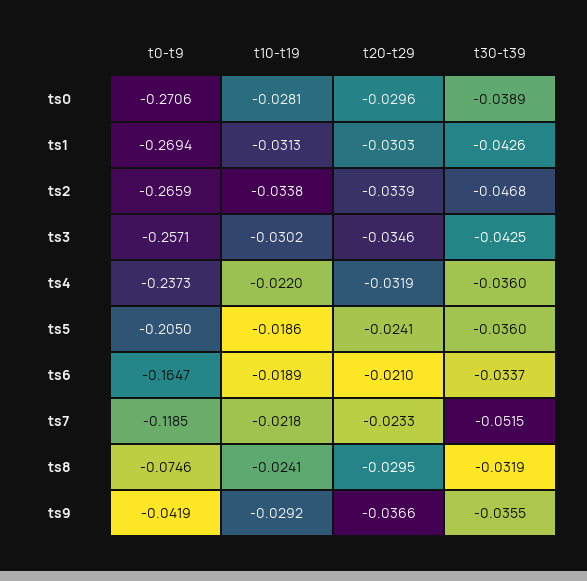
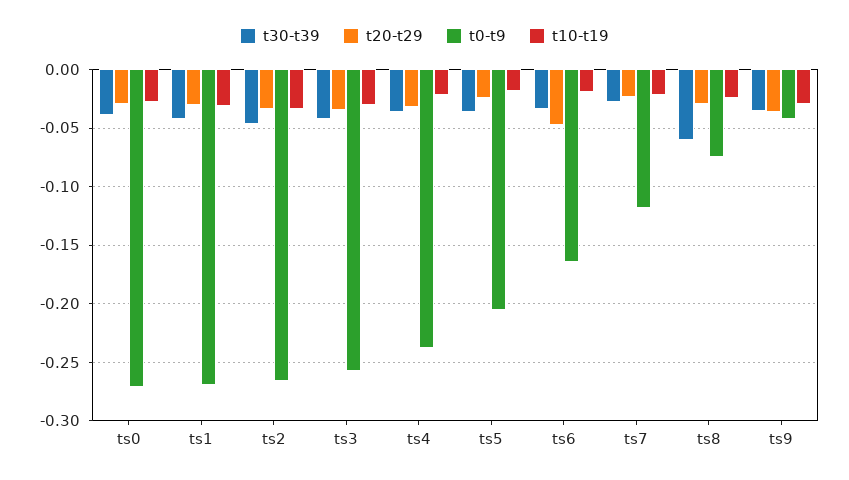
t20-t29, ts6: -0.021 -> -0.05
t30-t39, ts7: -0.0515 -> -0.03
t30-t39, ts8: -0.0319 -> -0.06

